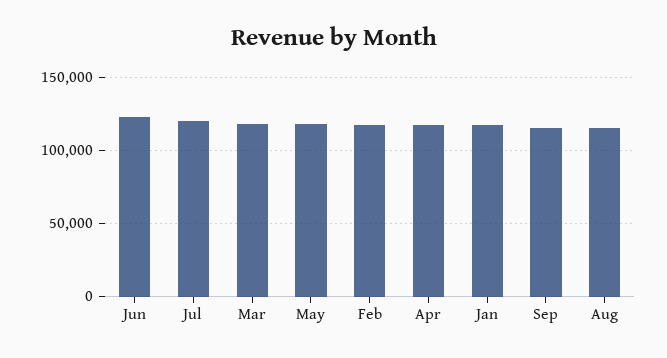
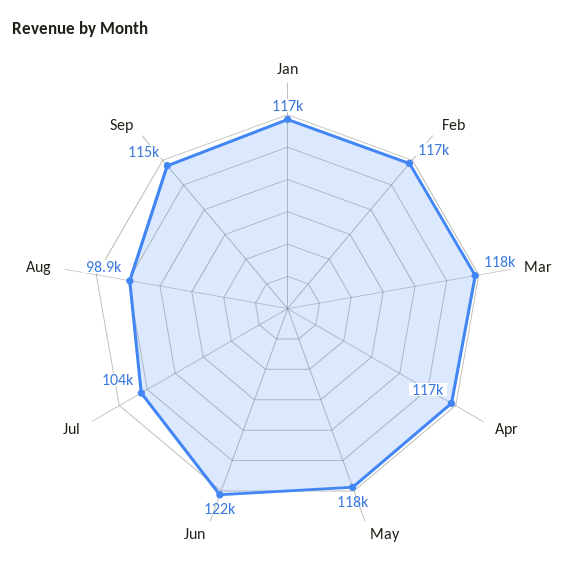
Jul: 120000 -> 104000
Aug: 115000 -> 98900

